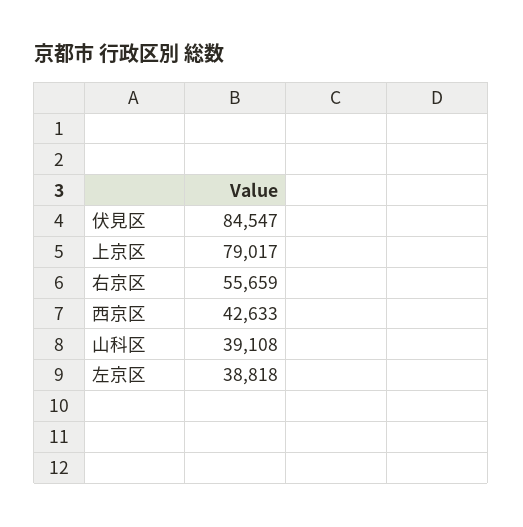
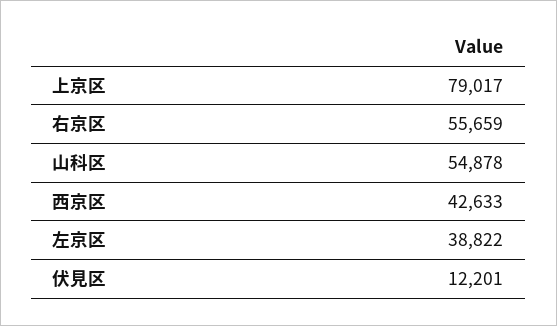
伏見区: 84547 -> 12201
山科区: 39108 -> 54878
左京区: 38818 -> 38822

